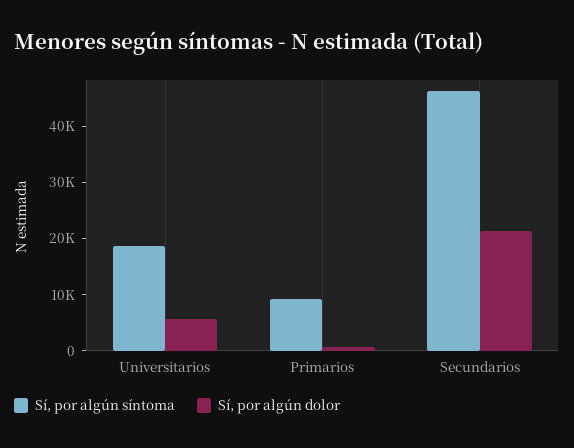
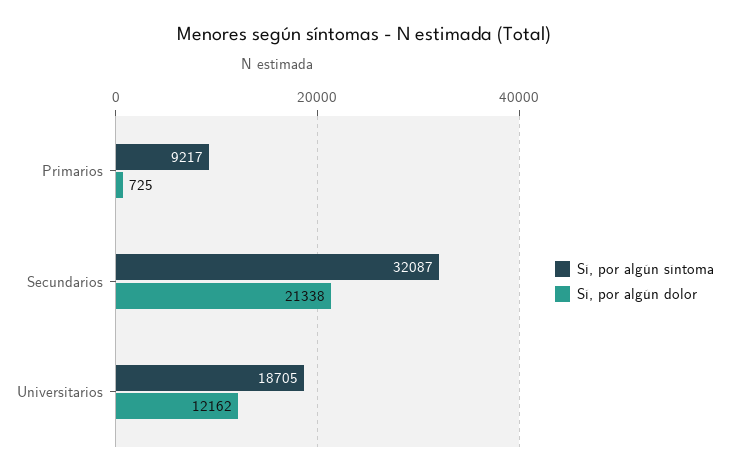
Sí, por algún dolor, Universitarios: 6000 -> 12162
Sí, por algún síntoma, Secundarios: 46000 -> 32087

